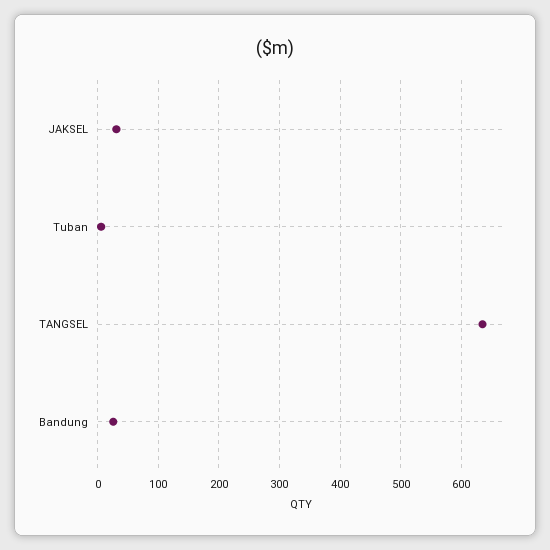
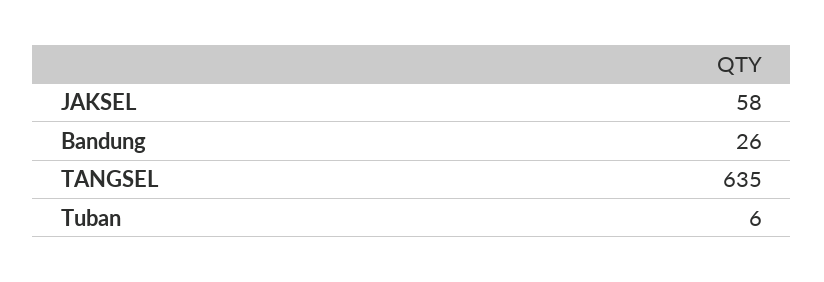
JAKSEL: 30 -> 58

